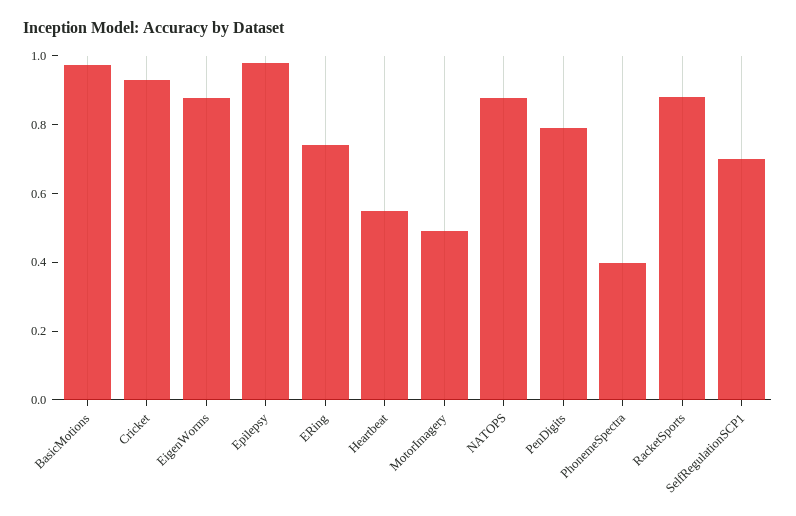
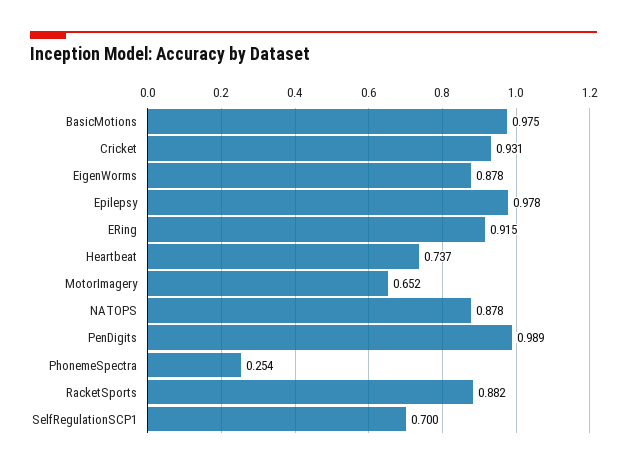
ERing: 0.75 -> 0.915
Heartbeat: 0.55 -> 0.737
MotorImagery: 0.5 -> 0.652
PenDigits: 0.8 -> 0.989
PhonemeSpectra: 0.4 -> 0.254

